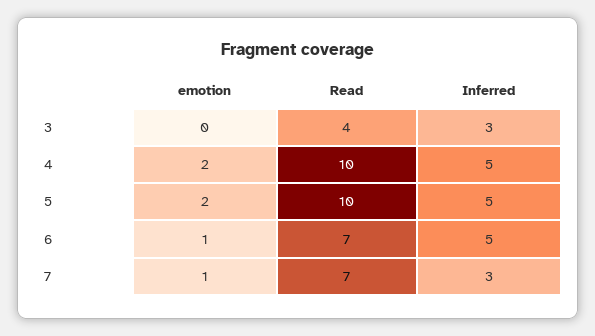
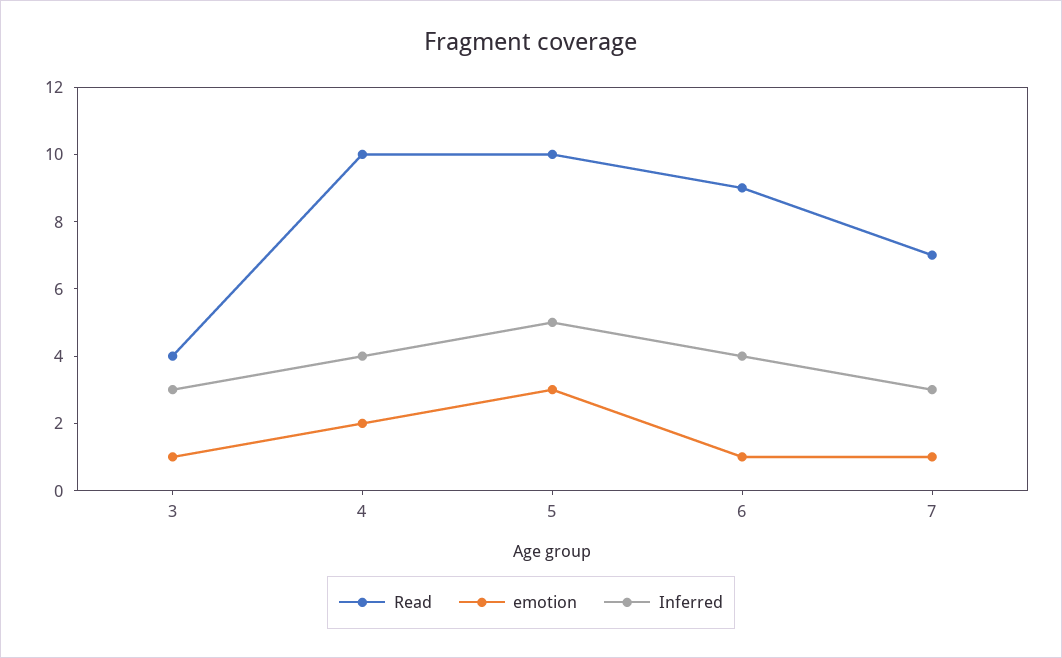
emotion, 3: 0 -> 1
Inferred, 4: 5 -> 4
emotion, 5: 2 -> 3
Read, 6: 7 -> 9
Inferred, 6: 5 -> 4

